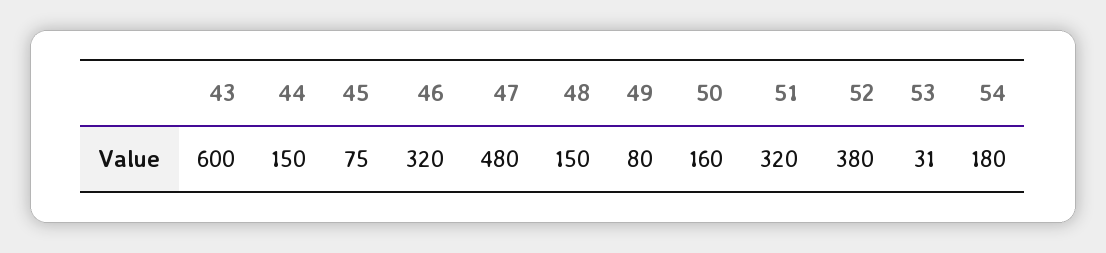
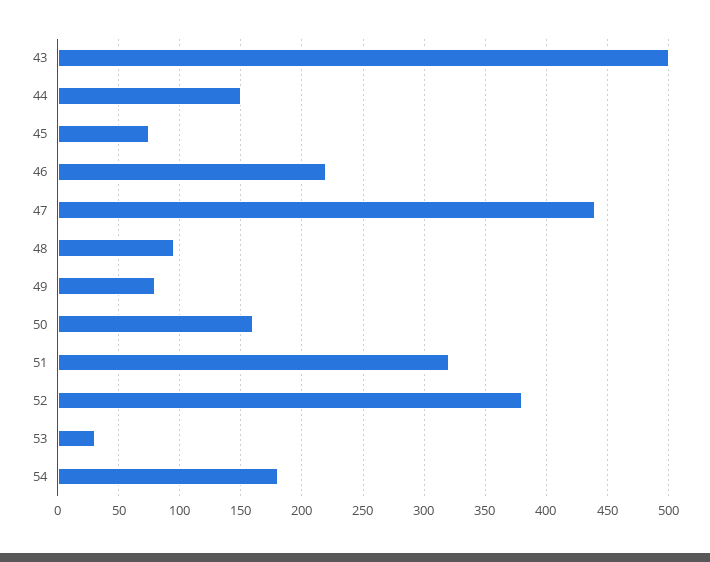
43: 600 -> 500
46: 320 -> 220
47: 480 -> 440
48: 150 -> 95

